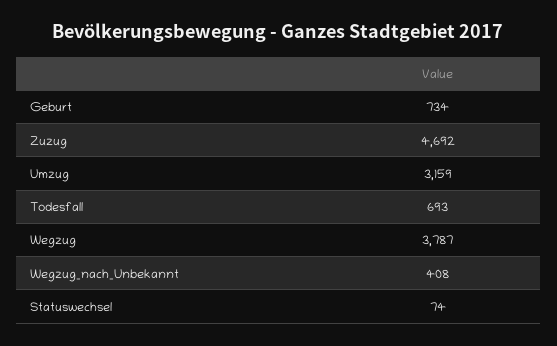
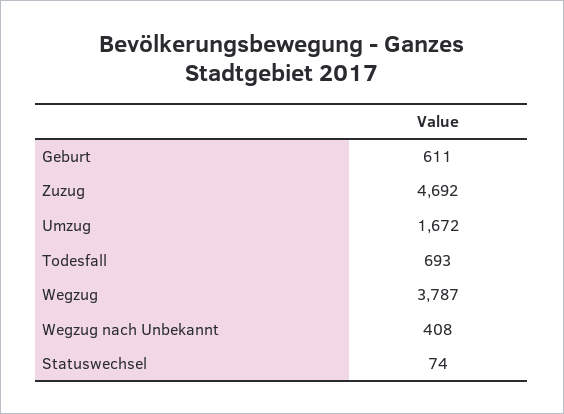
Geburt: 734 -> 611
Umzug: 3159 -> 1672

